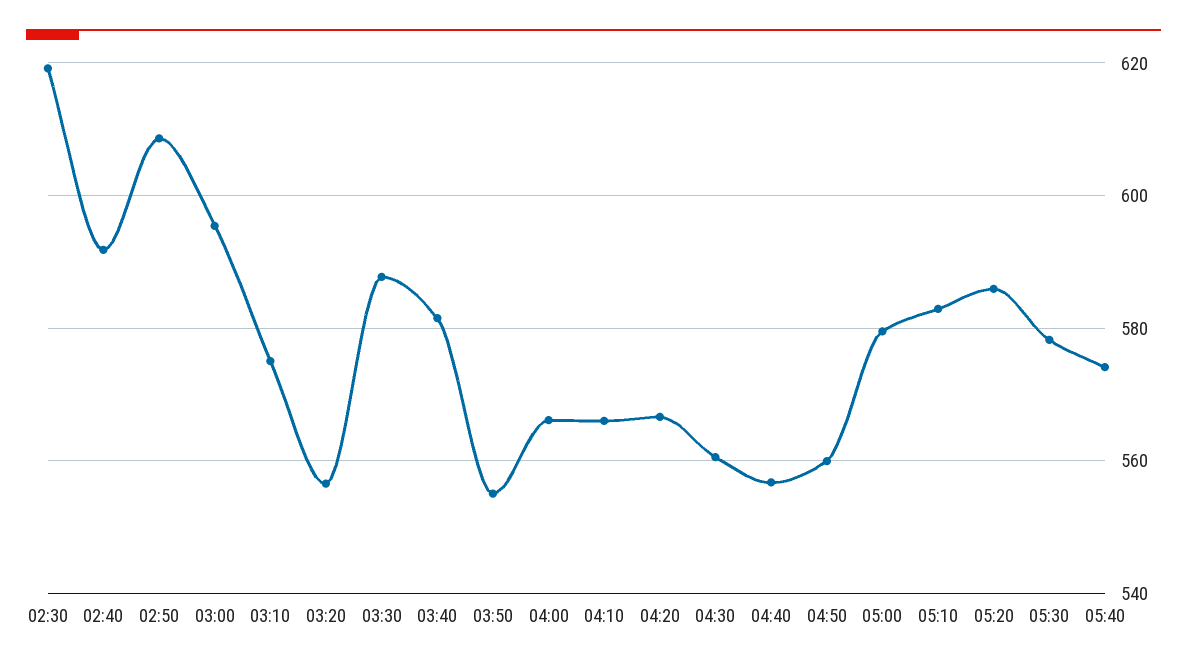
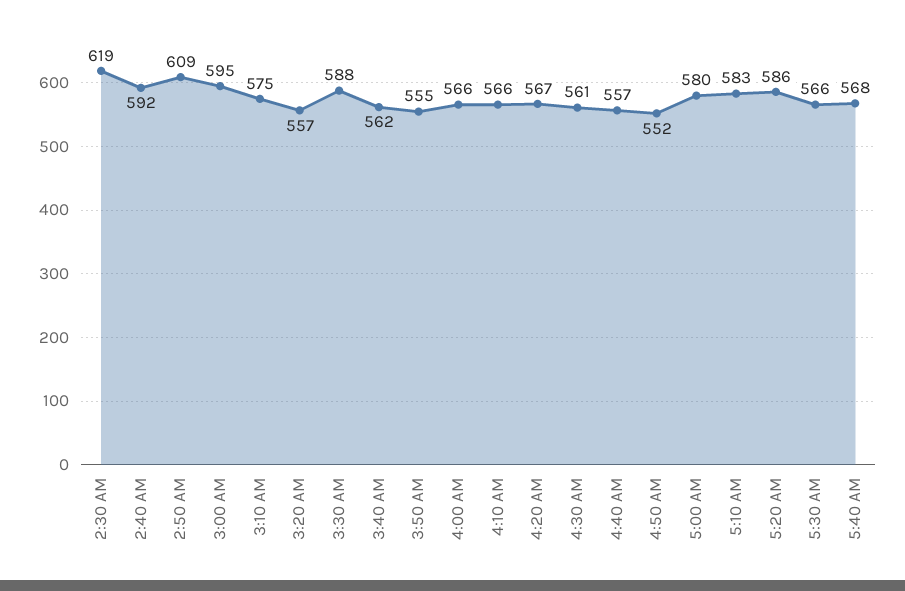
03:40: 582 -> 562
04:50: 560 -> 552
05:30: 578 -> 566
05:40: 574 -> 568

